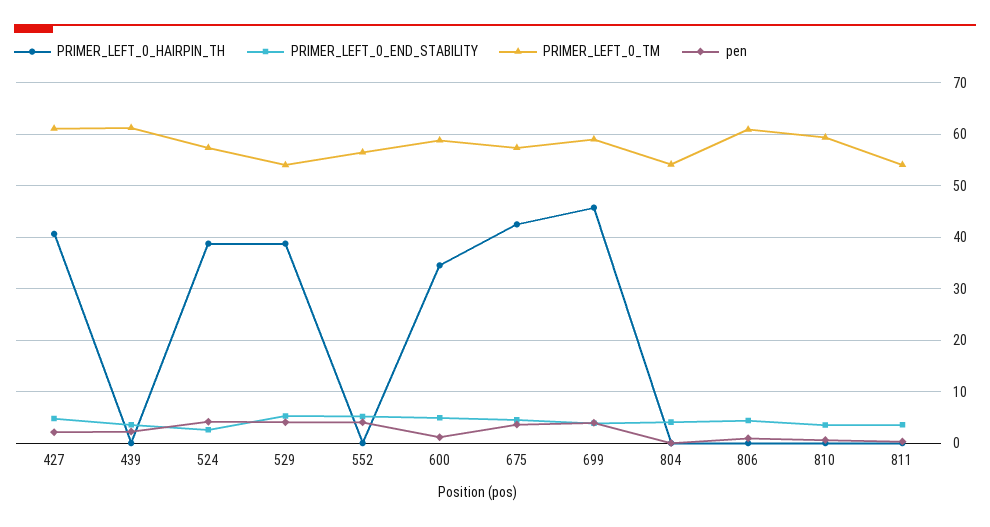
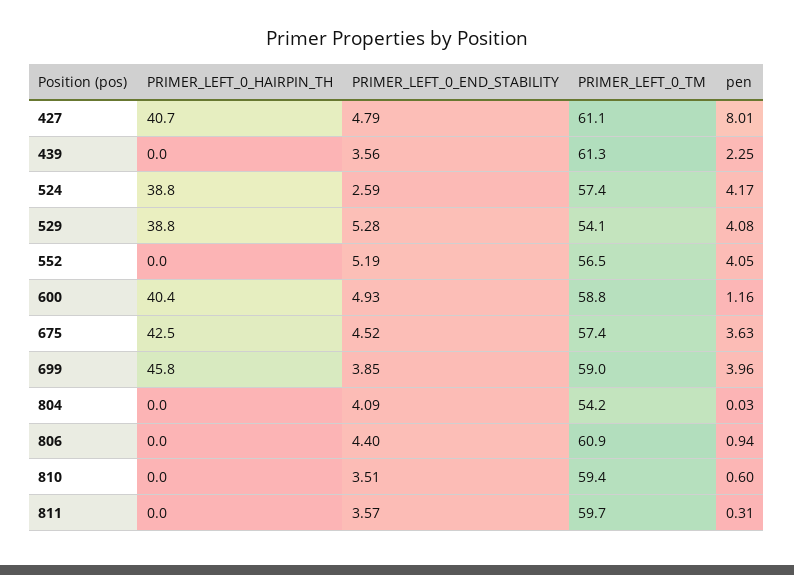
pen, 427: 2 -> 8.01
PRIMER_LEFT_0_HAIRPIN_TH, 600: 34 -> 40.4
PRIMER_LEFT_0_TM, 811: 54 -> 59.7

